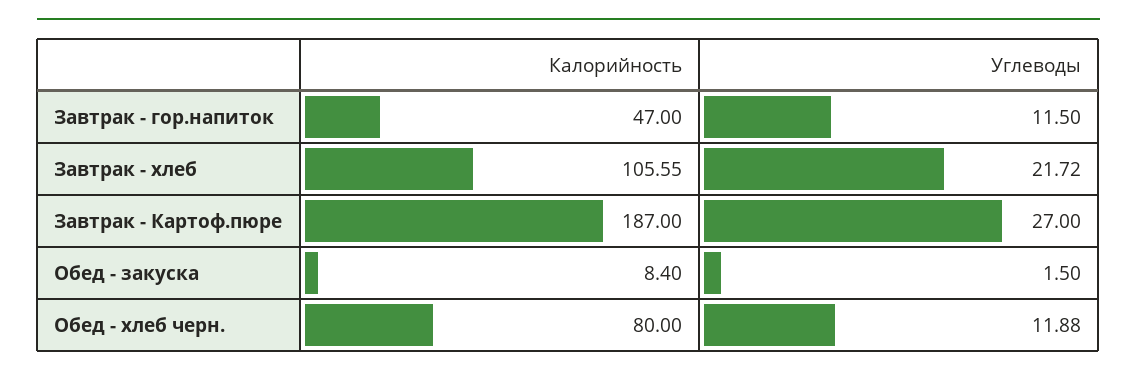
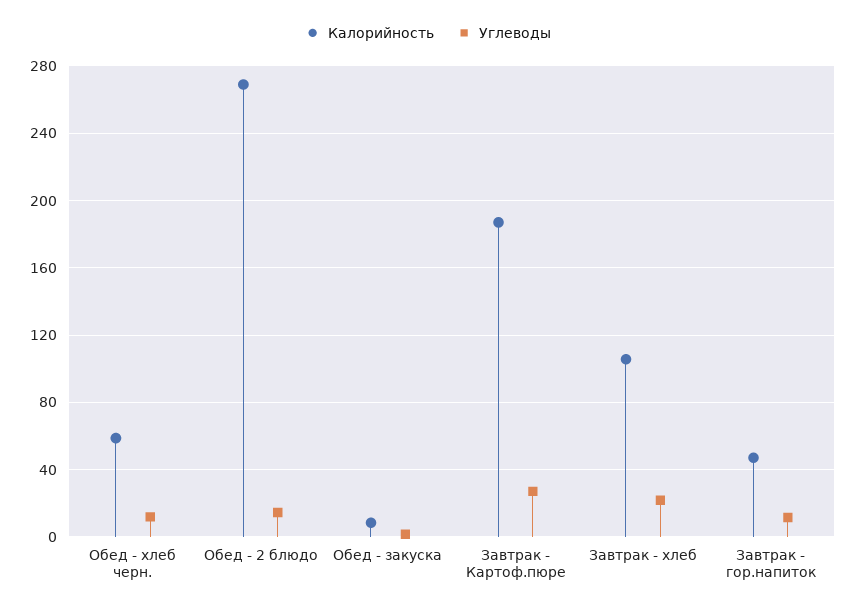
Калорийность, Обед - хлеб черн.: 80 -> 60
Калорийность, Обед - 2 блюдо: none -> 270
Углеводы, Обед - 2 блюдо: none -> 15

